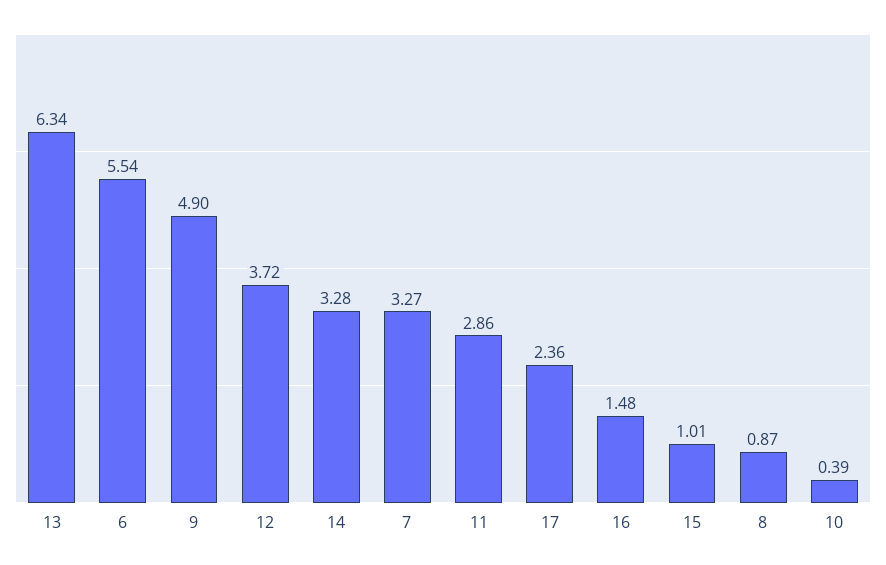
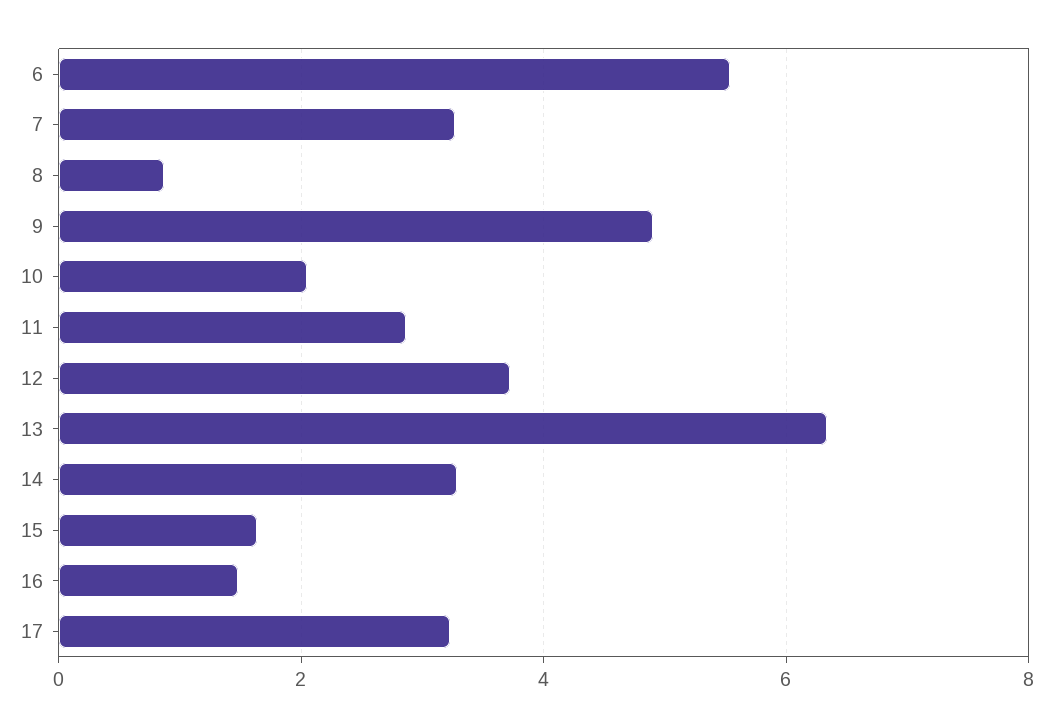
17: 2.36 -> 3.2
15: 1.01 -> 1.6
10: 0.39 -> 2

